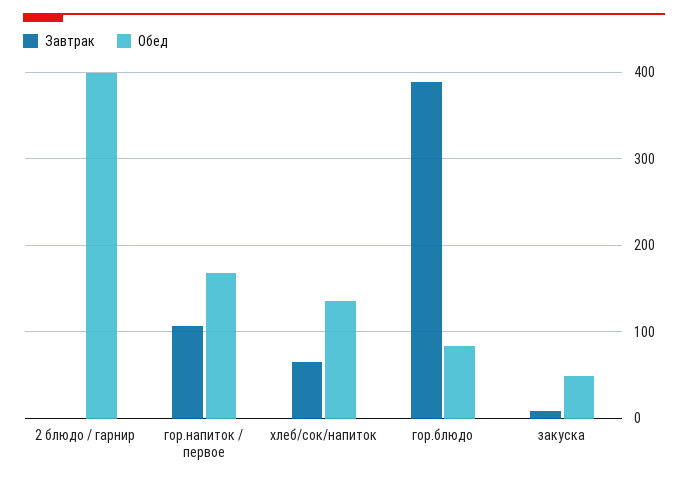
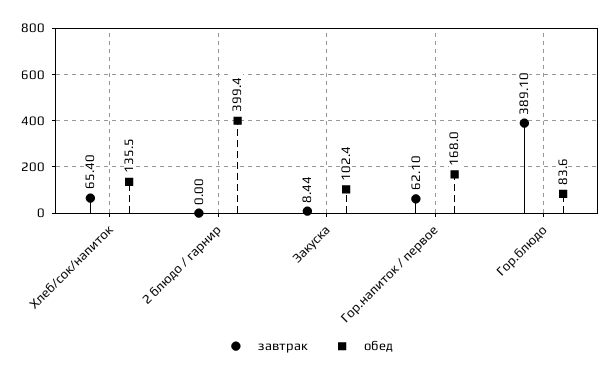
Завтрак, гор.напиток / первое: 110 -> 62.1
Обед, закуска: 50 -> 102.4

